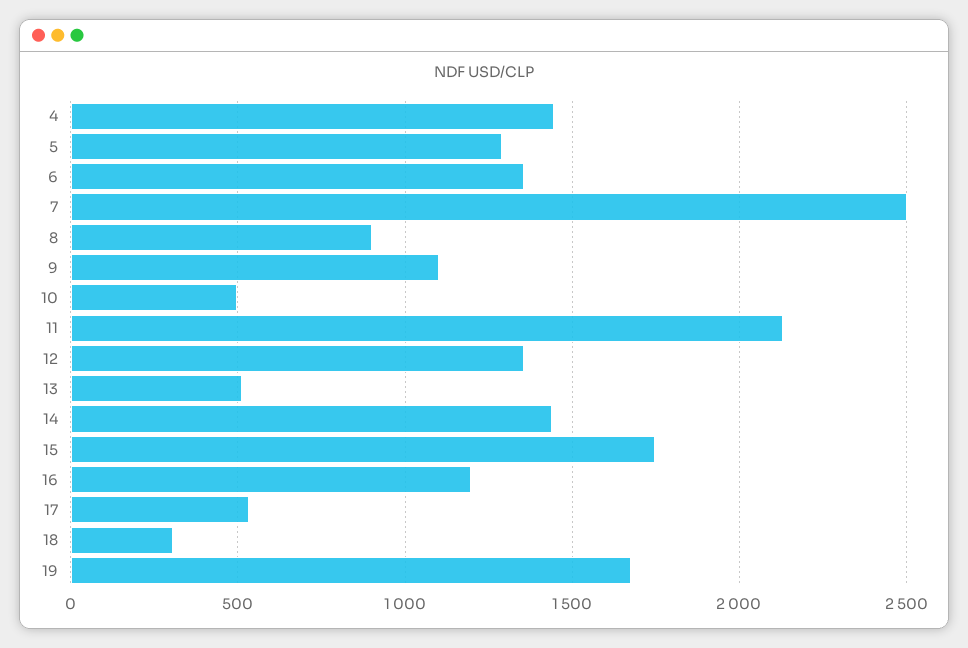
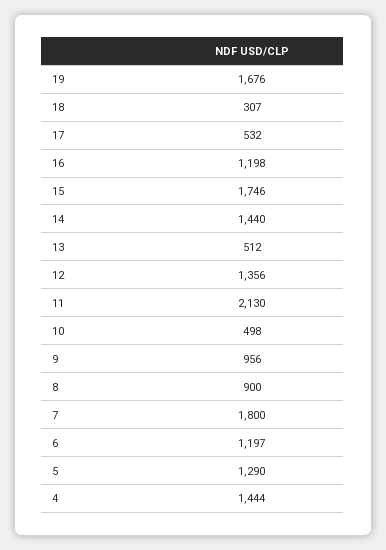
6: 1350 -> 1197
7: 2500 -> 1800
9: 1100 -> 956

